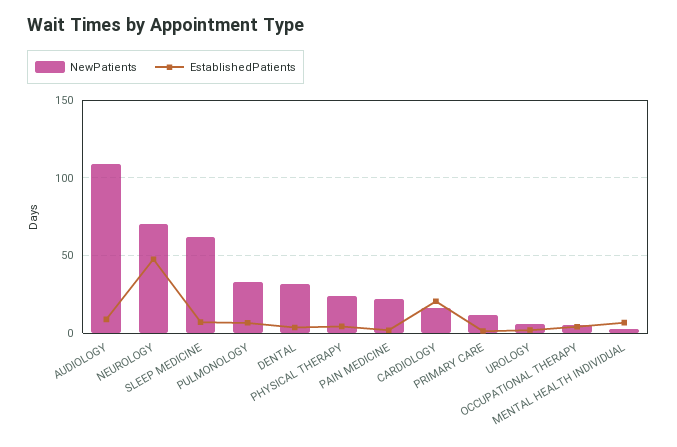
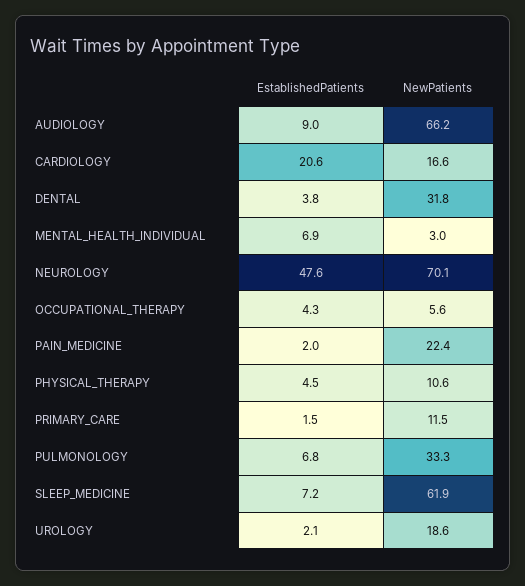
NewPatients, AUDIOLOGY: 110 -> 66.2
NewPatients, PHYSICAL THERAPY: 25 -> 10.6
NewPatients, UROLOGY: 5 -> 18.6

